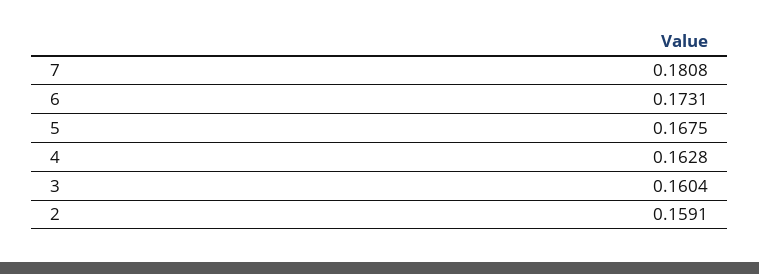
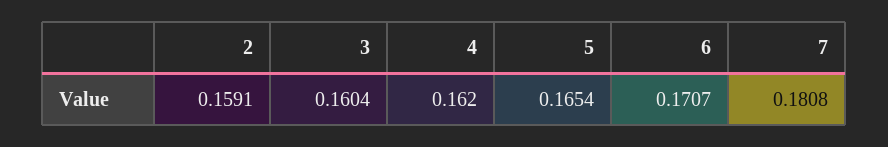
6: 0.1731 -> 0.1707
5: 0.1675 -> 0.1654
4: 0.1628 -> 0.162

